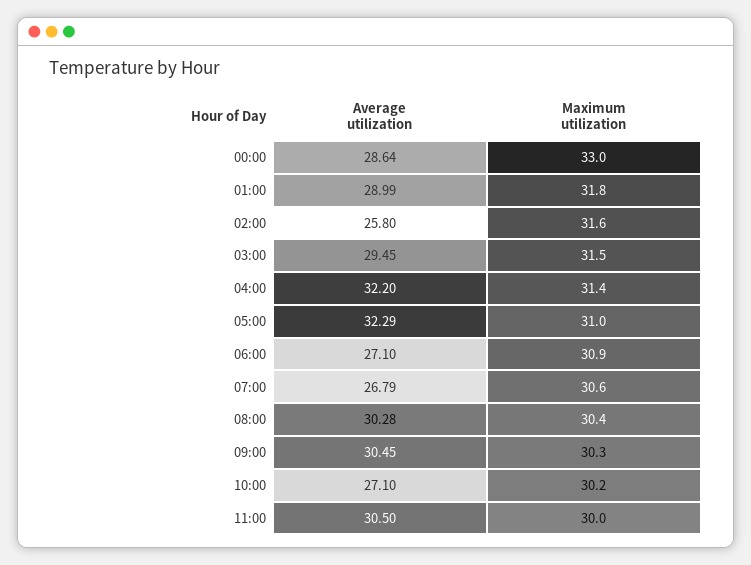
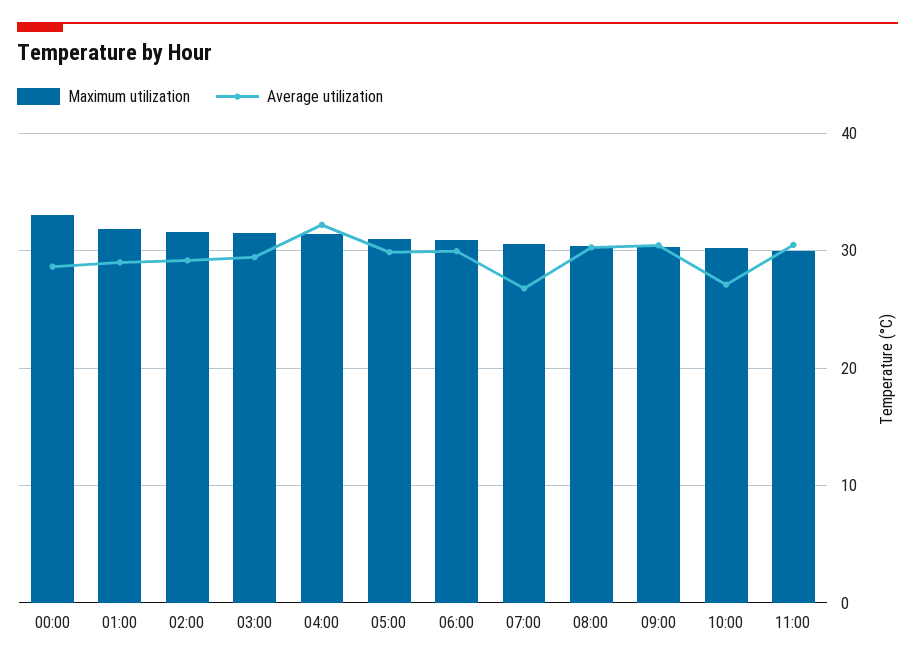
Average utilization, 02:00: 25.8 -> 29
Average utilization, 05:00: 32.29 -> 30
Average utilization, 06:00: 27.1 -> 30

